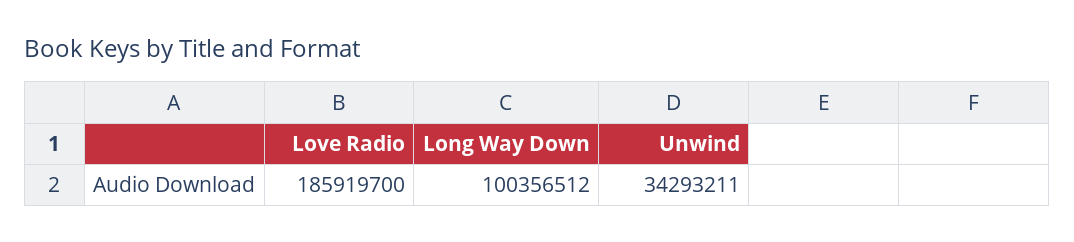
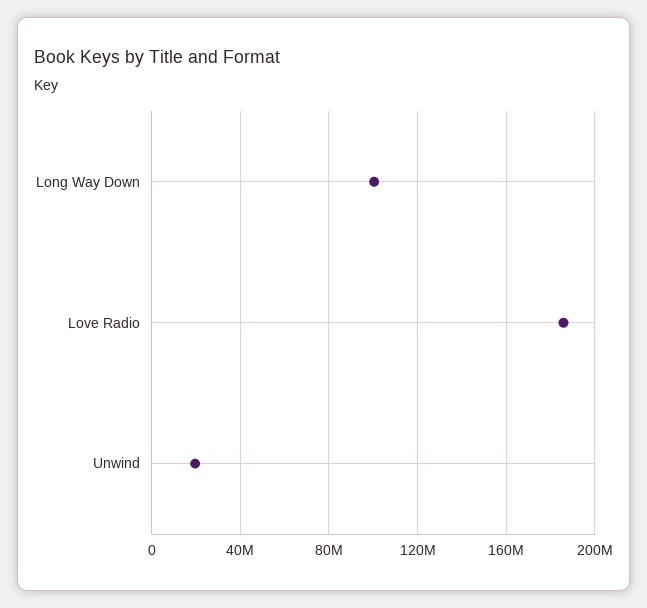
Unwind: 34293211 -> 20000000

